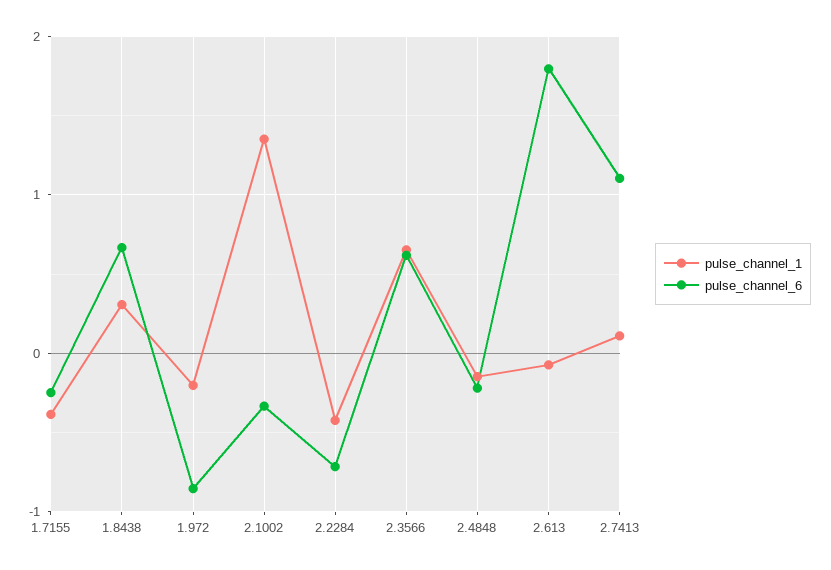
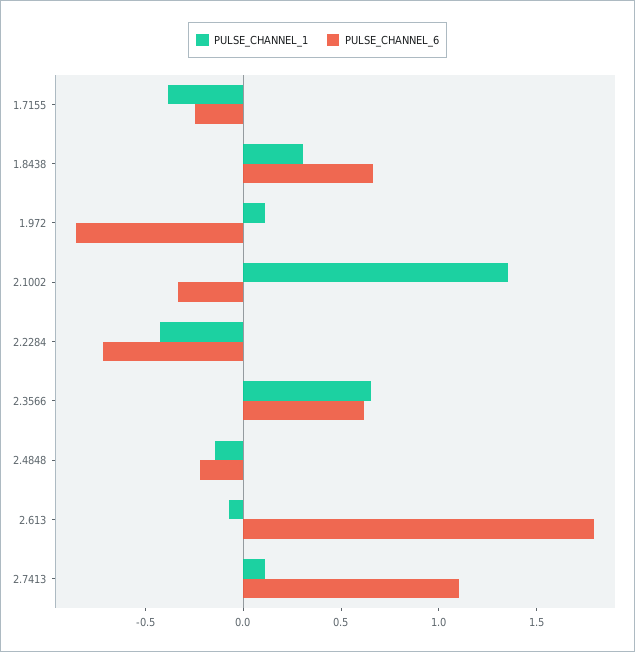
pulse_channel_1, 1.972: -0.2 -> 0.1

